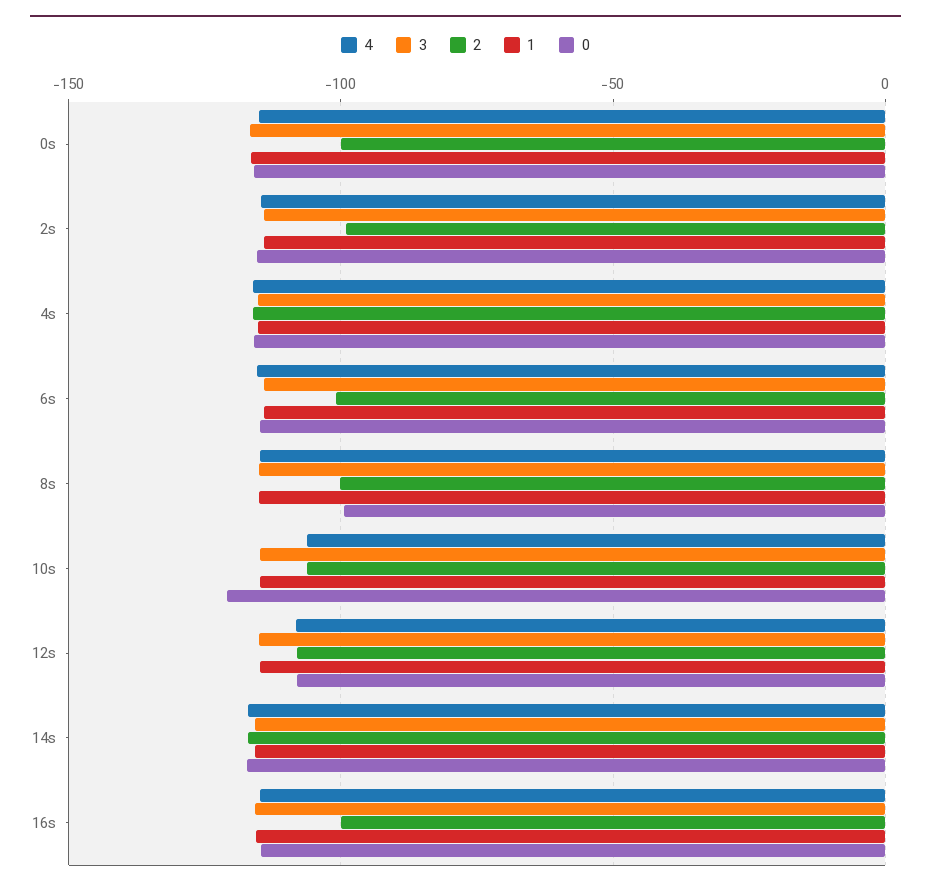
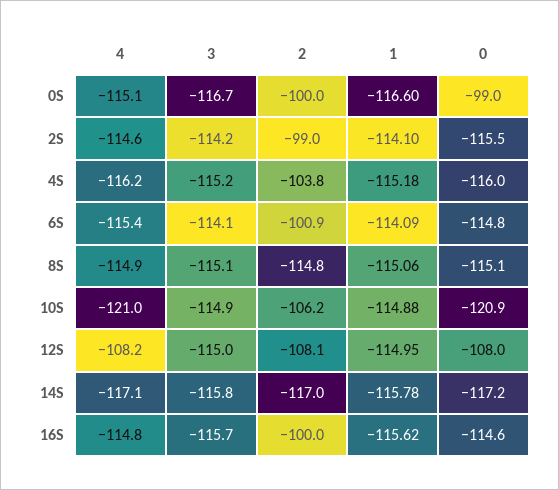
0, 0s: -115 -> -99
2, 4s: -115 -> -103.8
2, 8s: -100 -> -114.8
0, 8s: -100 -> -115.1
4, 10s: -105 -> -121

